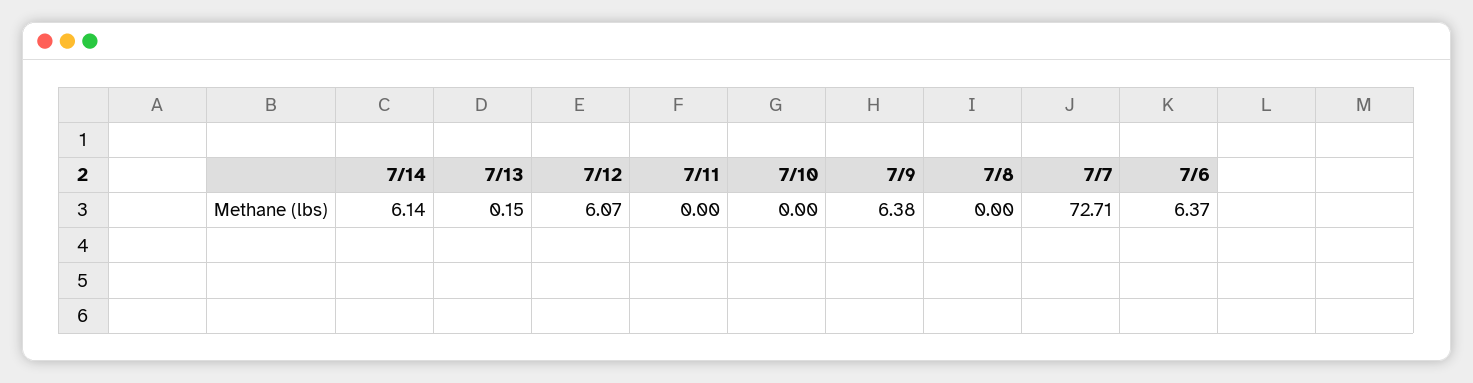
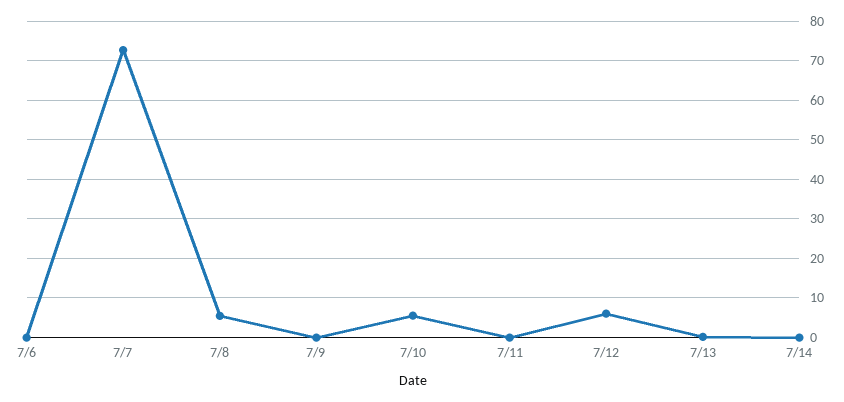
7/14: 6.14 -> 0
7/10: 0 -> 6
7/9: 6.38 -> 0
7/8: 0 -> 6
7/6: 6.37 -> 0

